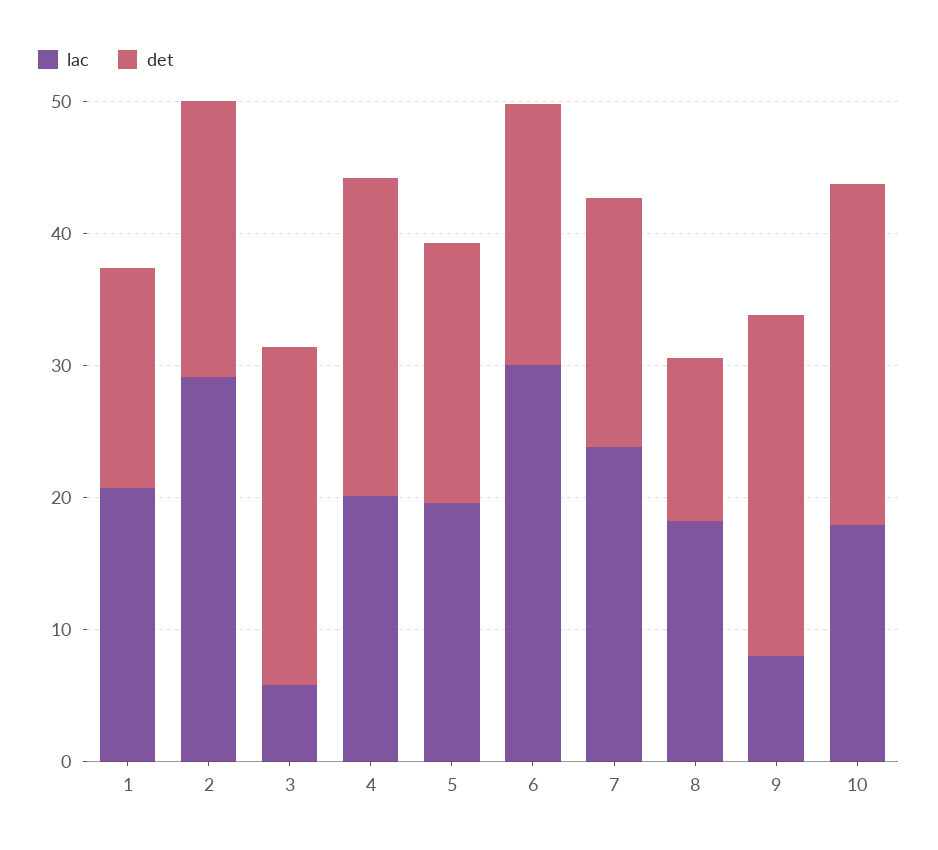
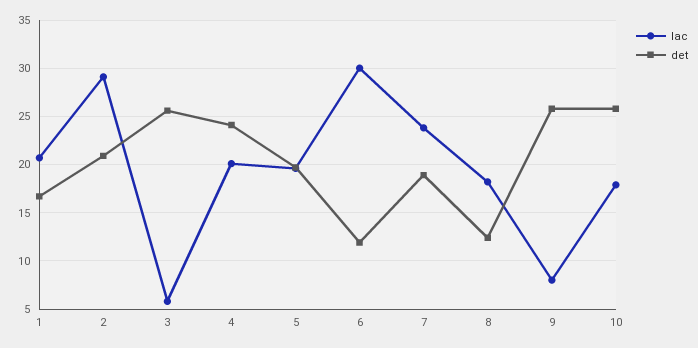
det, 6: 20 -> 12

